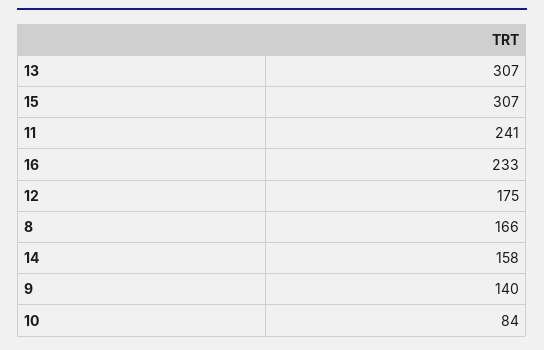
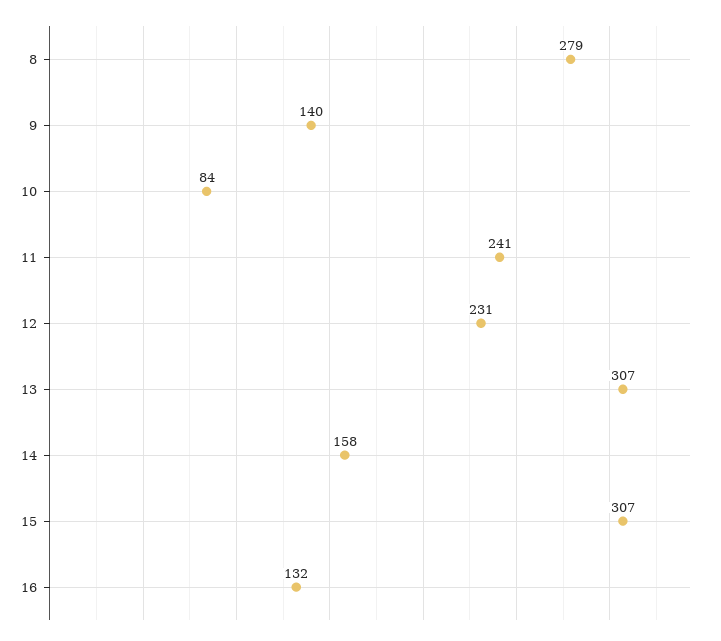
16: 233 -> 132
12: 175 -> 231
8: 166 -> 279

